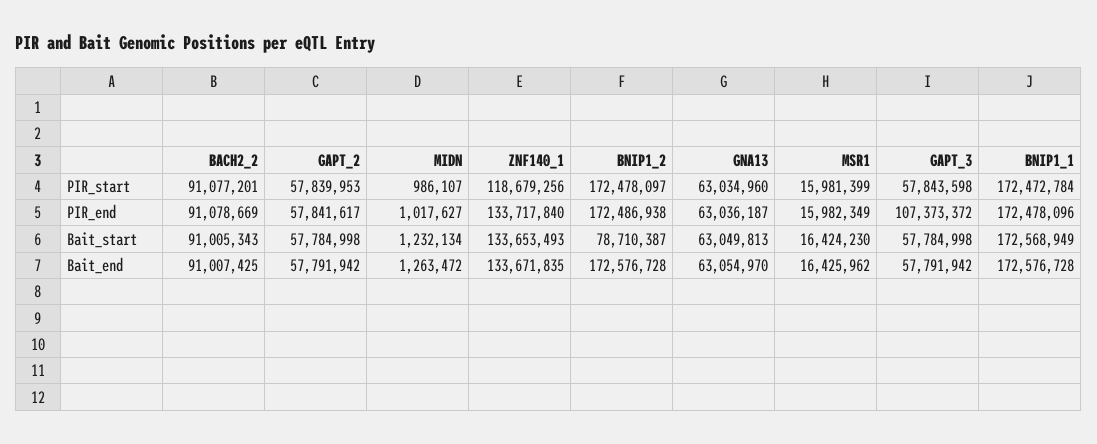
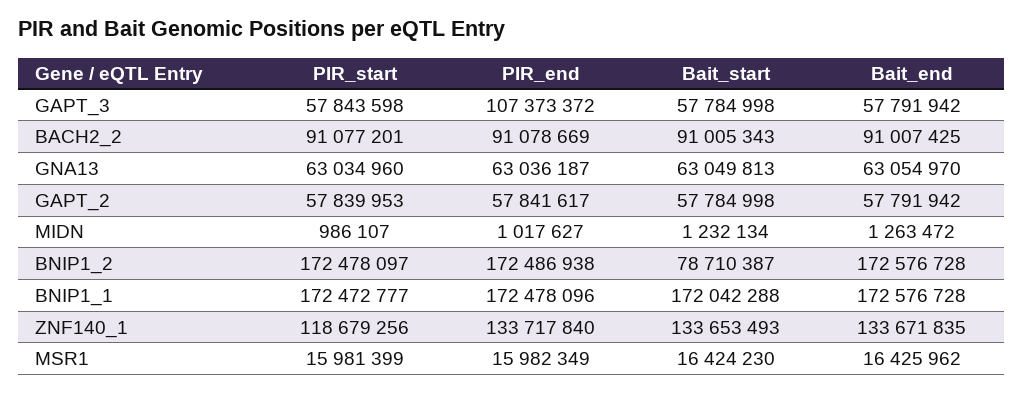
BNIP1_1, PIR_start: 172472784 -> 172472777
BNIP1_1, Bait_start: 172568949 -> 172042288

